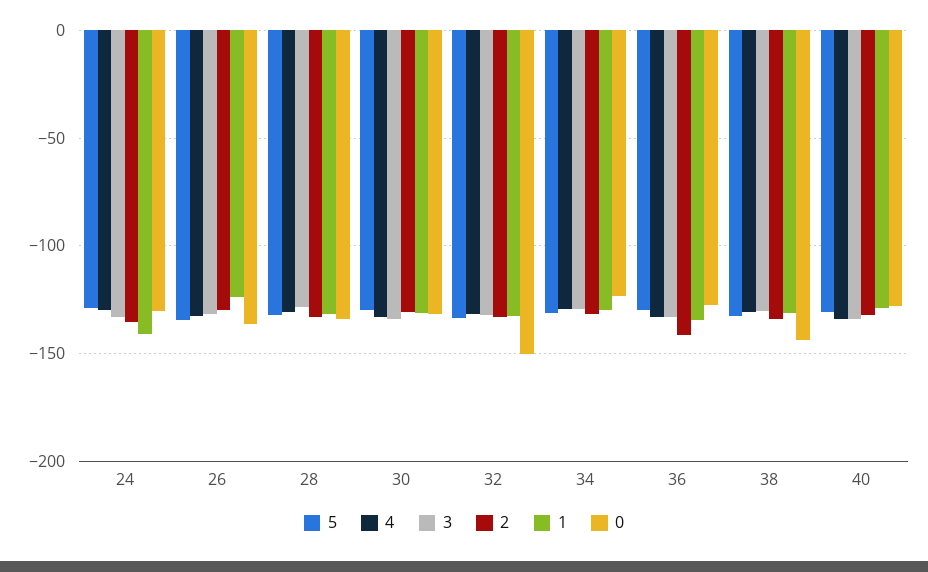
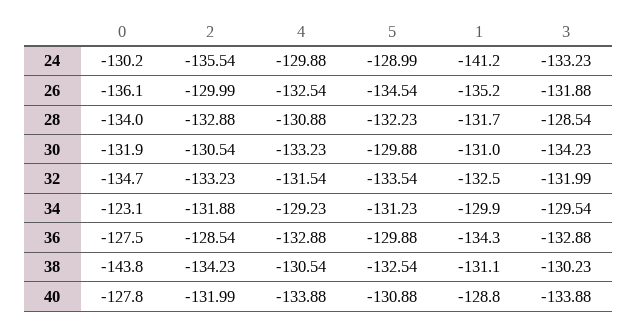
1, 26: -125 -> -135.2
0, 32: -150 -> -134.7
2, 36: -140 -> -128.54

